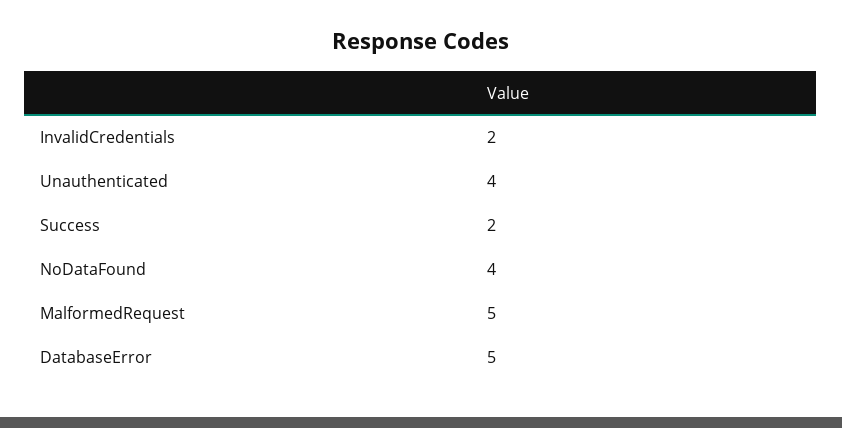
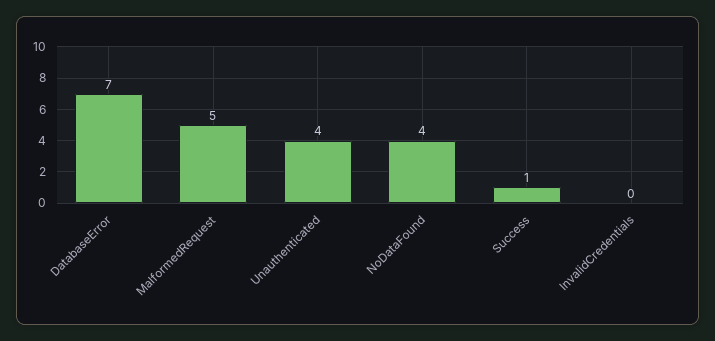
InvalidCredentials: 2 -> 0
Success: 2 -> 1
DatabaseError: 5 -> 7

